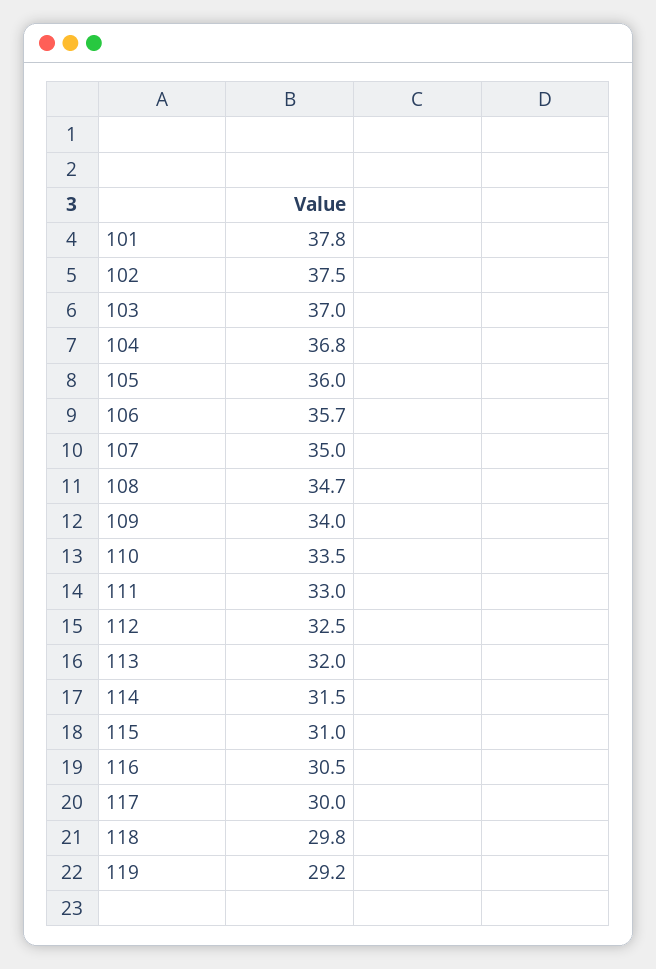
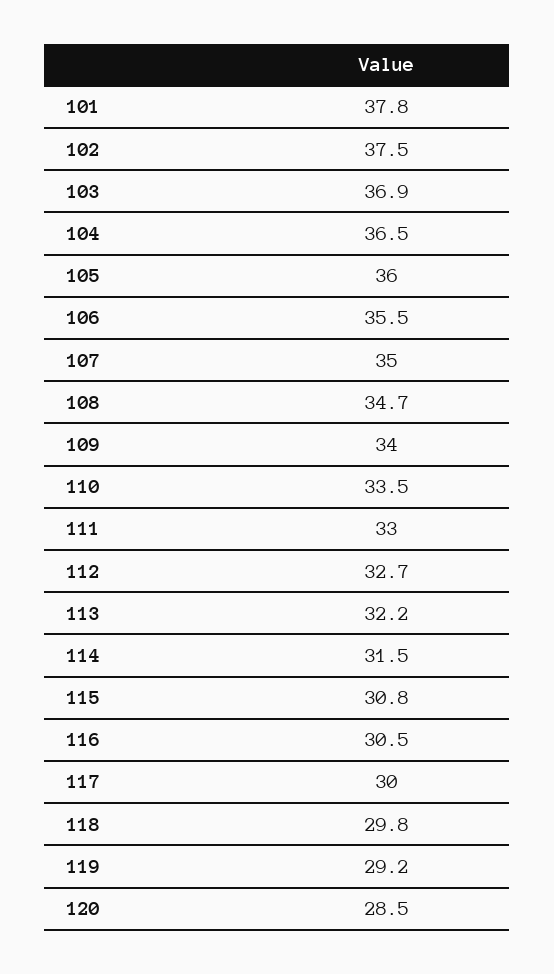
103: 37 -> 36.9
104: 36.8 -> 36.5
106: 35.7 -> 35.5
112: 32.5 -> 32.7
113: 32 -> 32.2
115: 31 -> 30.8
120: none -> 28.5

